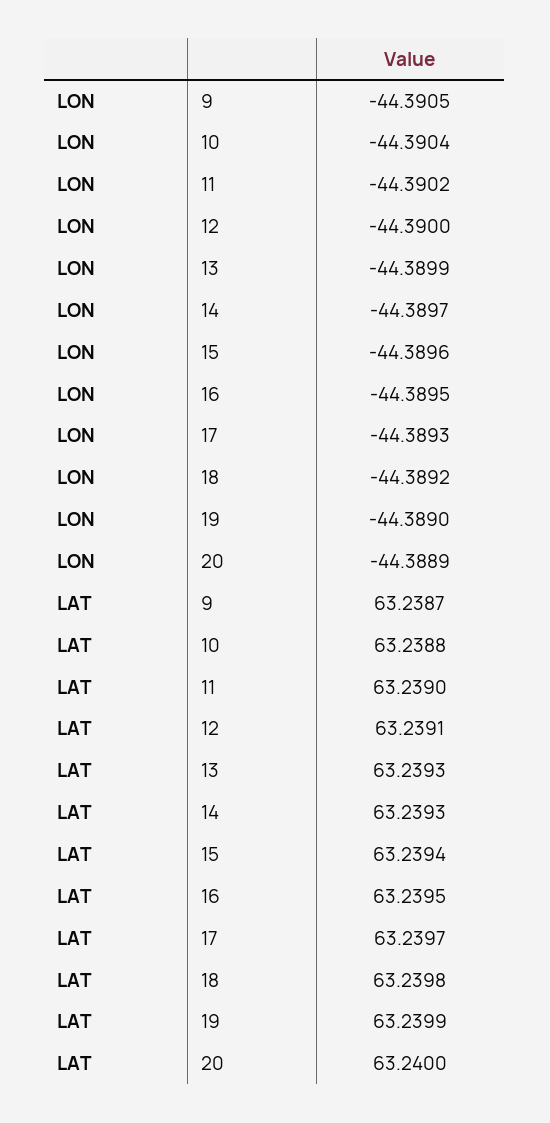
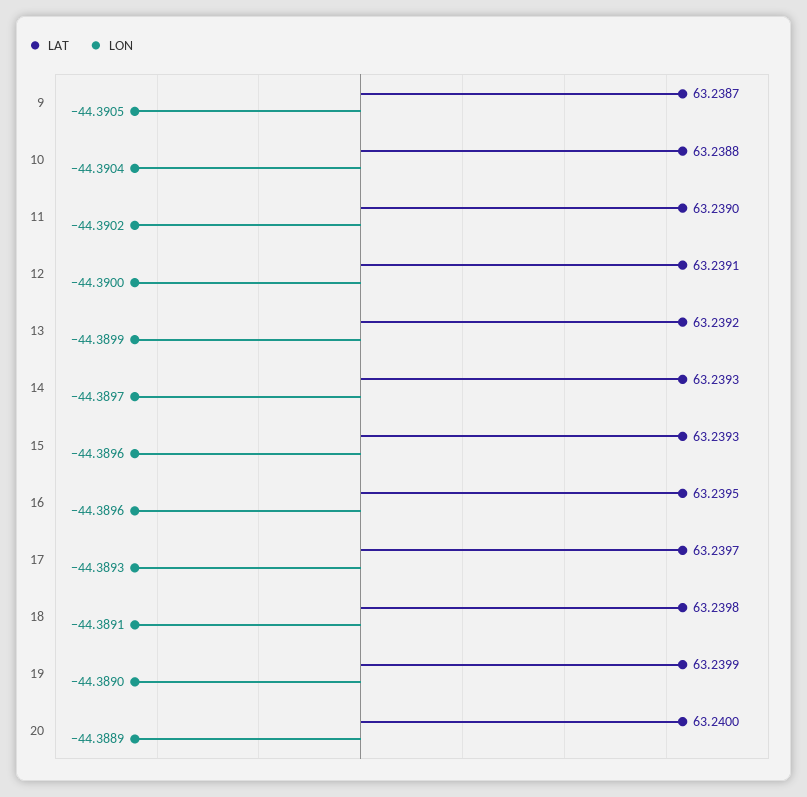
LON, 16: -44.3895 -> -44.3896
LON, 18: -44.3892 -> -44.3891
LAT, 13: 63.2393 -> 63.2392
LAT, 15: 63.2394 -> 63.2393

